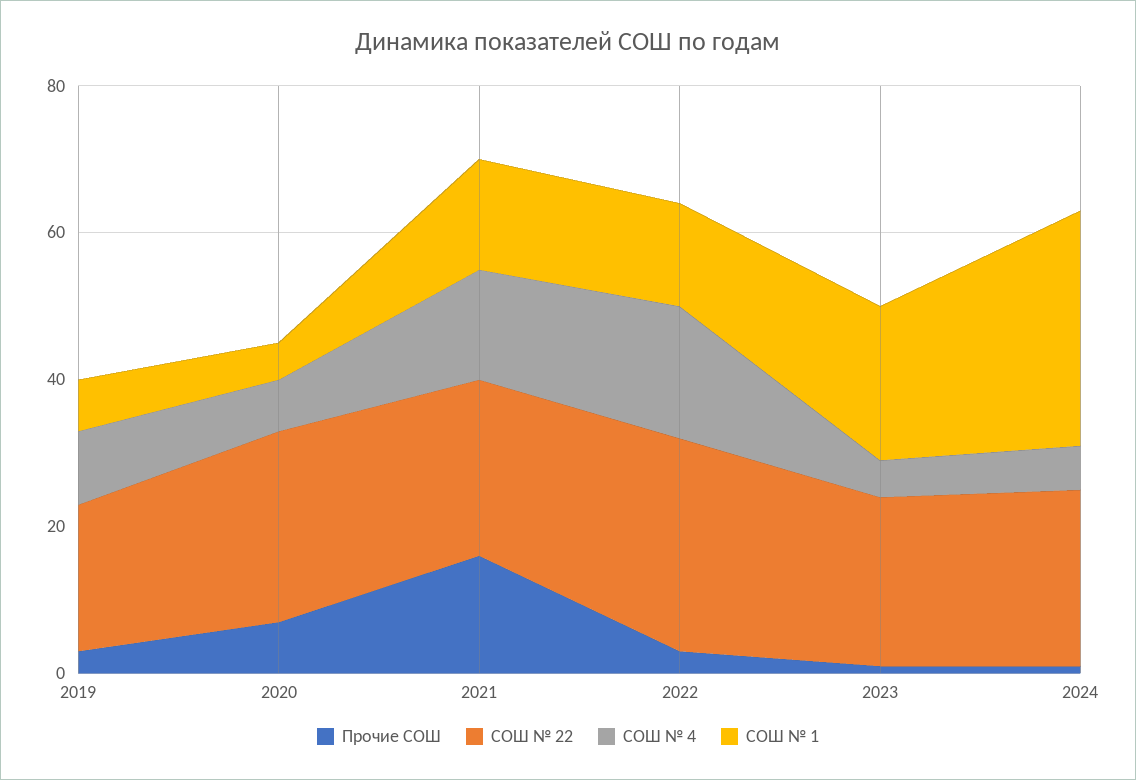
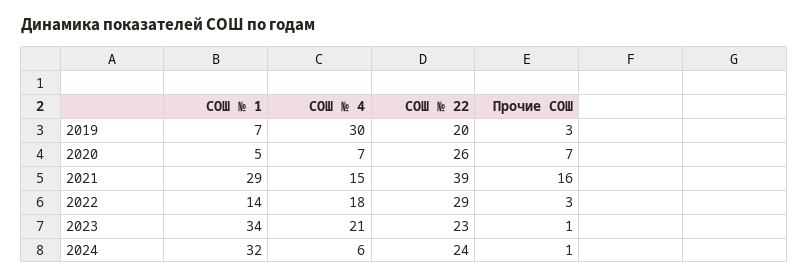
СОШ № 4, 2019: 10 -> 30
СОШ № 22, 2021: 25 -> 39
СОШ № 1, 2021: 15 -> 29
СОШ № 4, 2023: 5 -> 21
СОШ № 1, 2023: 20 -> 34

